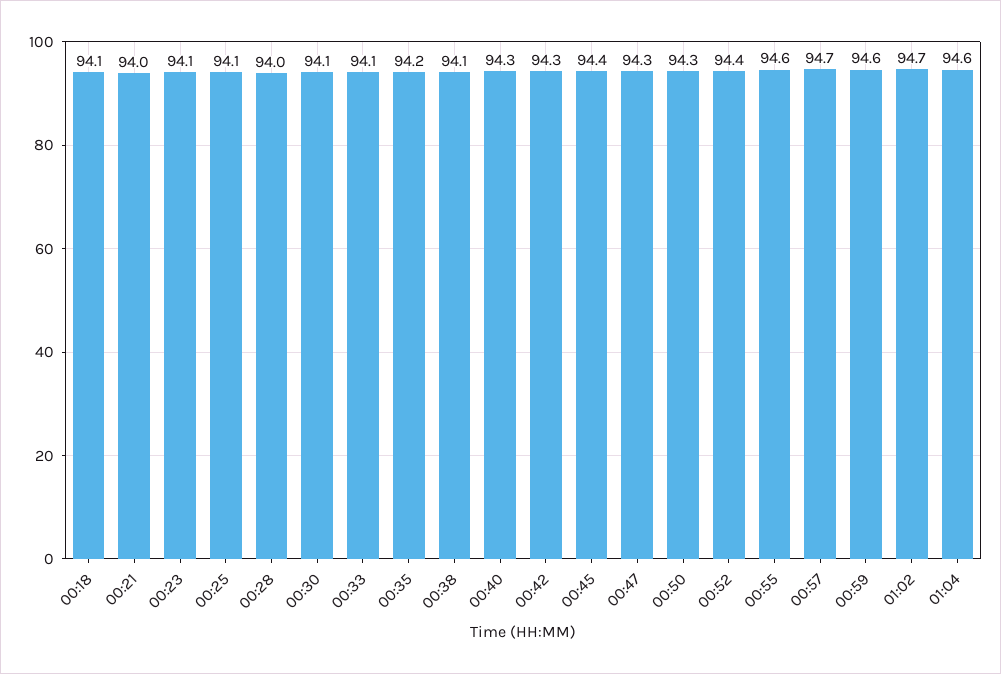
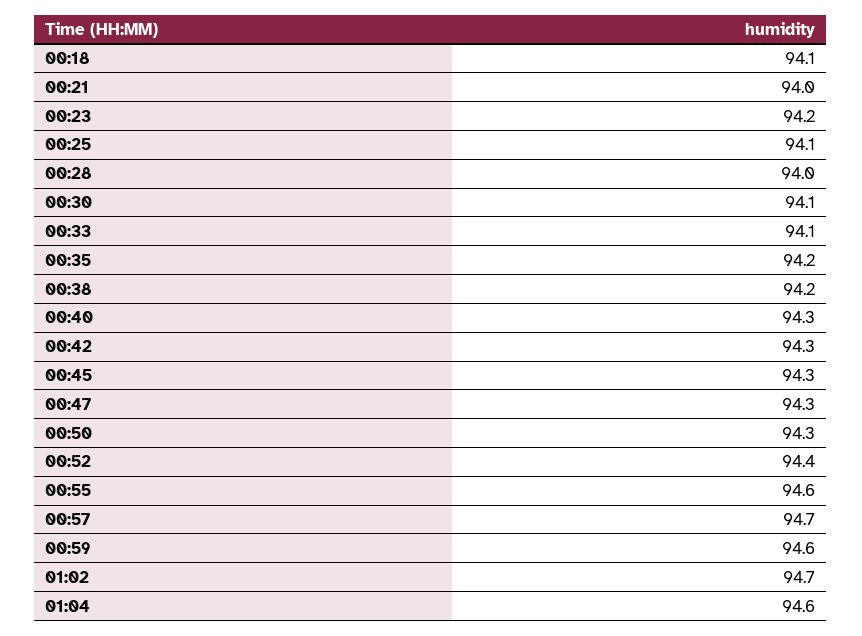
00:23: 94.1 -> 94.2
00:38: 94.1 -> 94.2
00:45: 94.4 -> 94.3

